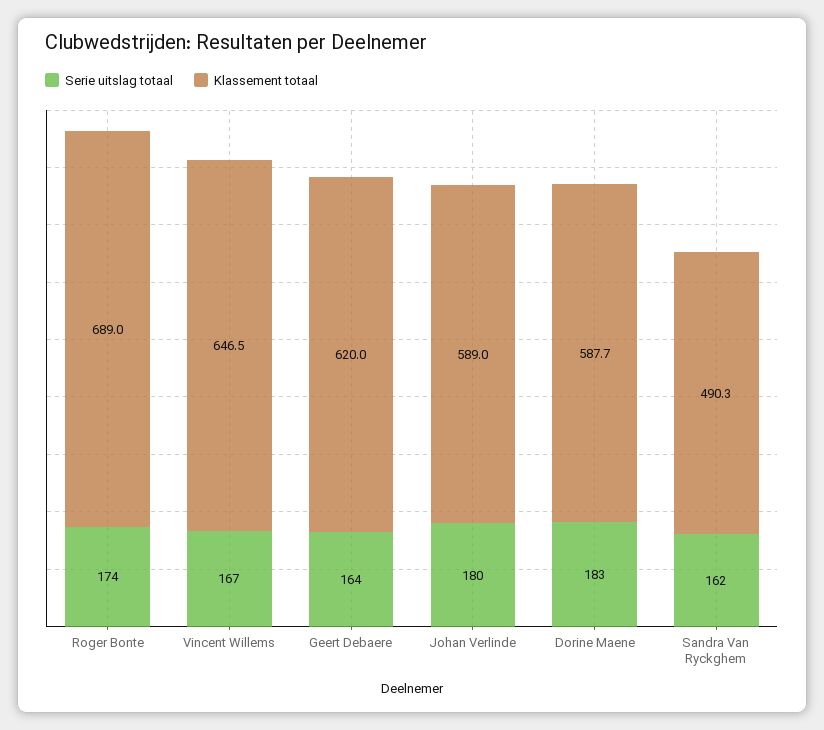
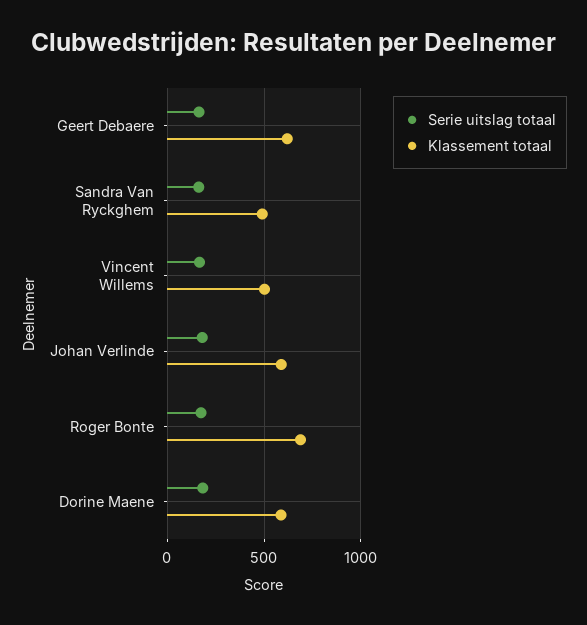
Klassement totaal, Vincent Willems: 646.5 -> 500

